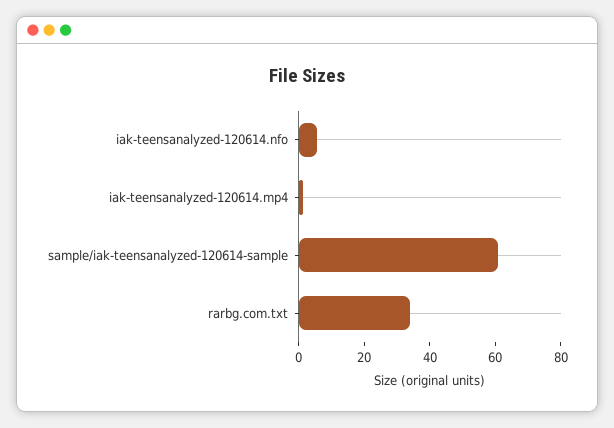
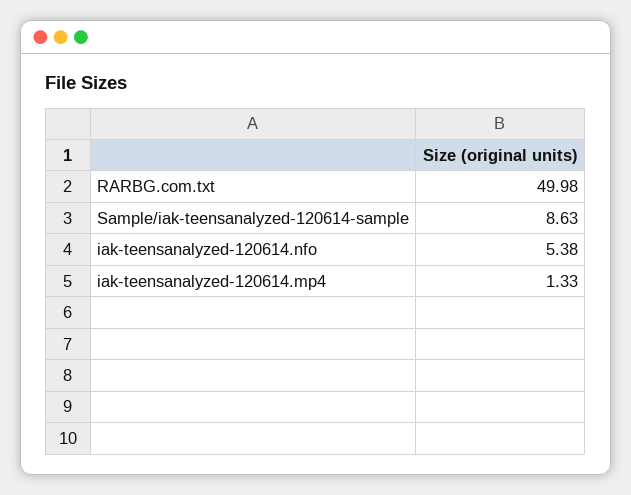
sample/iak-teensanalyzed-120614-sample: 60 -> 8.63
rarbg.com.txt: 35 -> 49.98

